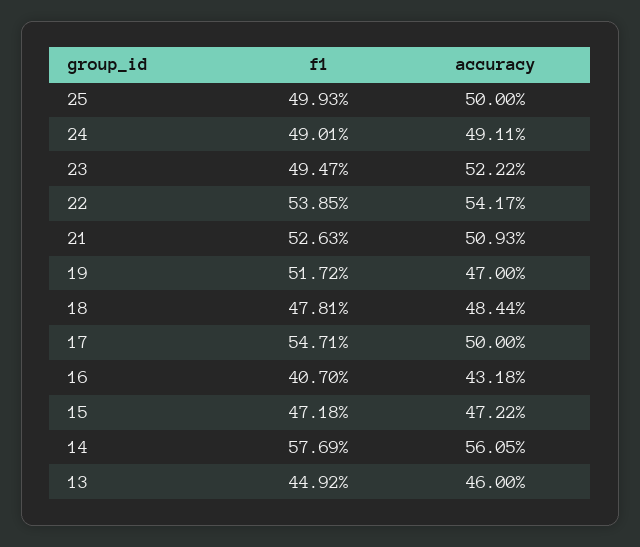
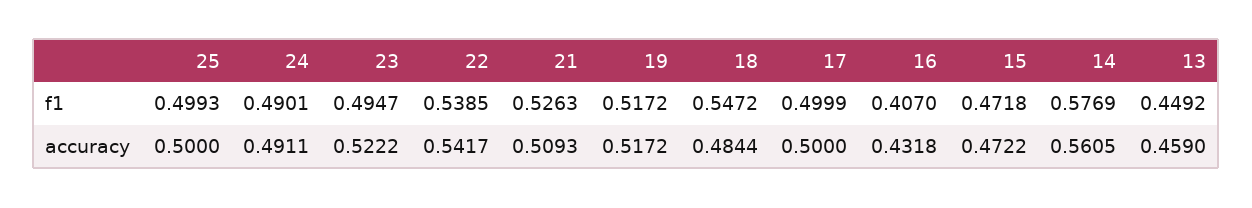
accuracy, 19: 0.47 -> 0.5172
f1, 18: 0.4781 -> 0.5472
f1, 17: 0.5471 -> 0.4999
accuracy, 13: 0.46 -> 0.459

